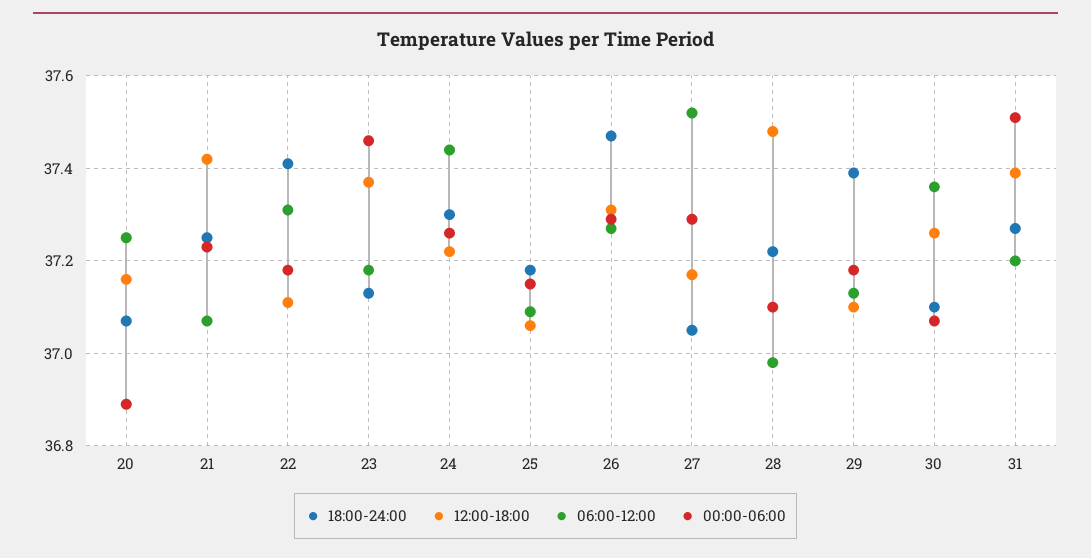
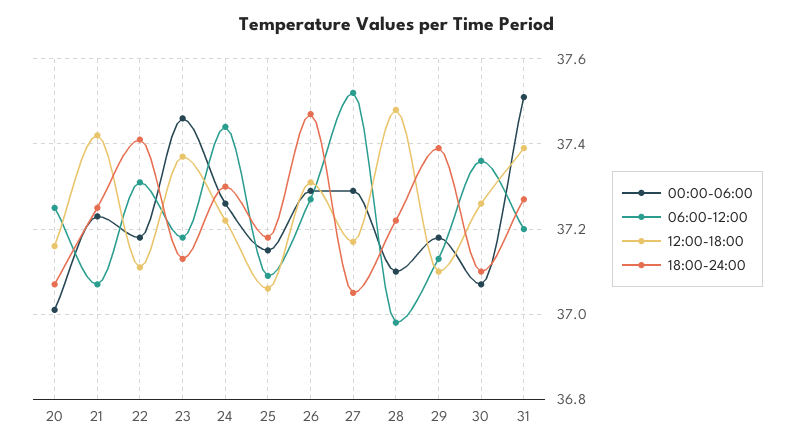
00:00-06:00, 20: 36.9 -> 37

